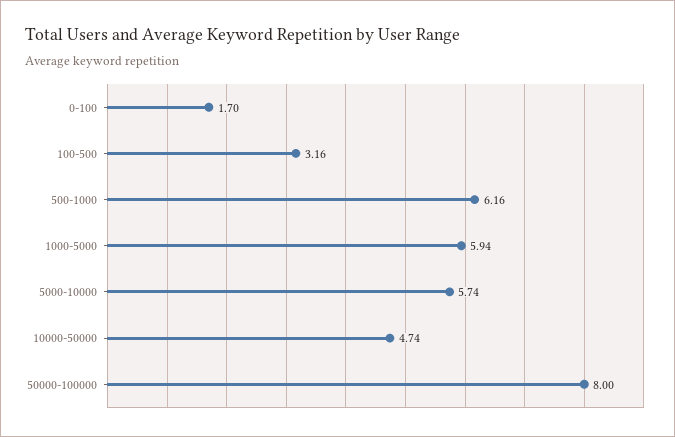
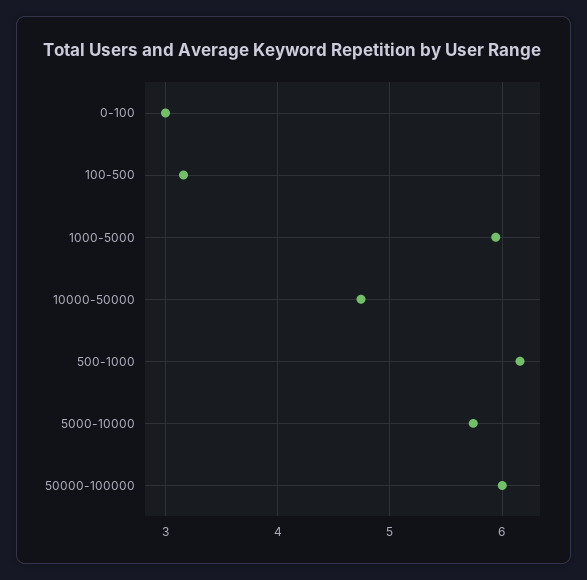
0-100: 1.7 -> 3
50000-100000: 8 -> 6

